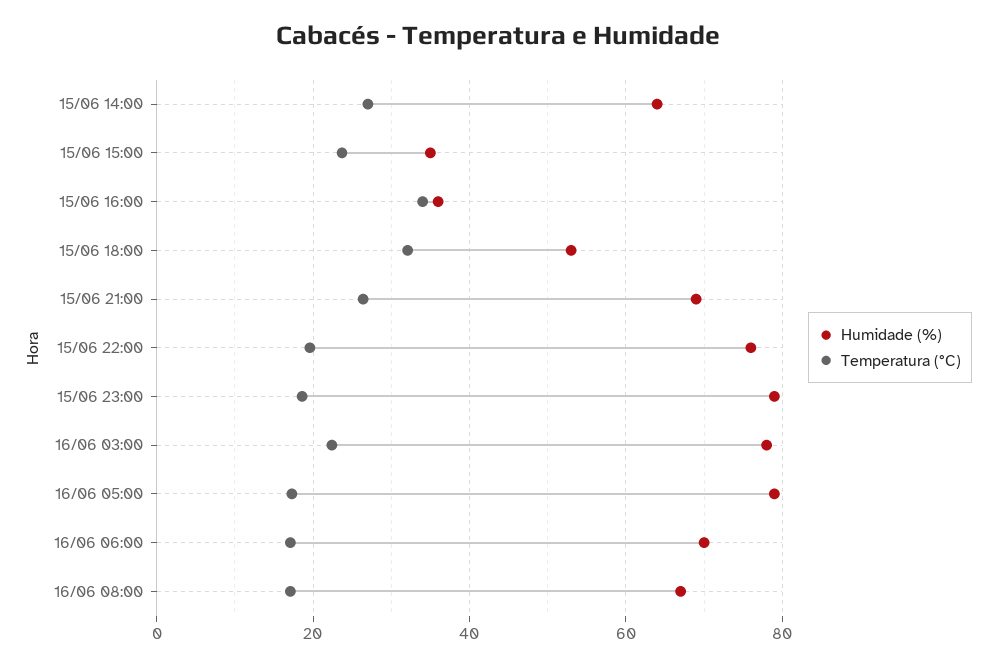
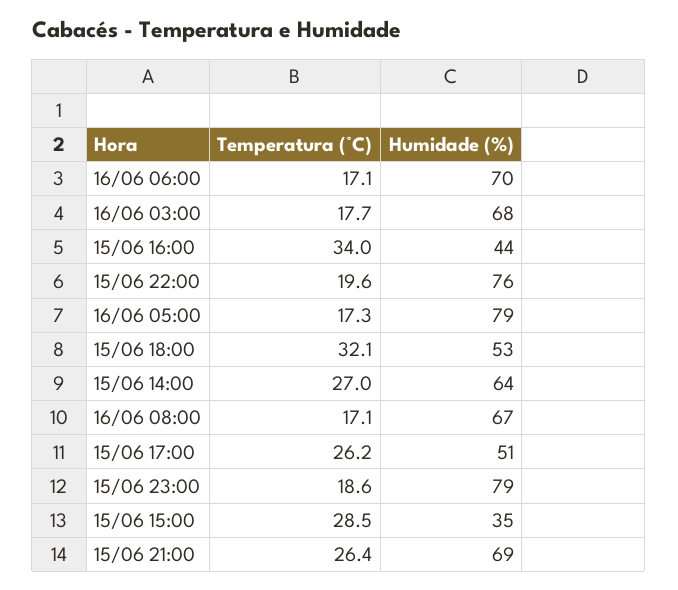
Temperatura (°C), 15/06 15:00: 24 -> 28.5
Humidade (%), 15/06 16:00: 36 -> 44
Humidade (%), 16/06 03:00: 78 -> 68
Temperatura (°C), 16/06 03:00: 22 -> 17.7
Temperatura (°C), 15/06 17:00: none -> 26.2
Humidade (%), 15/06 17:00: none -> 51

